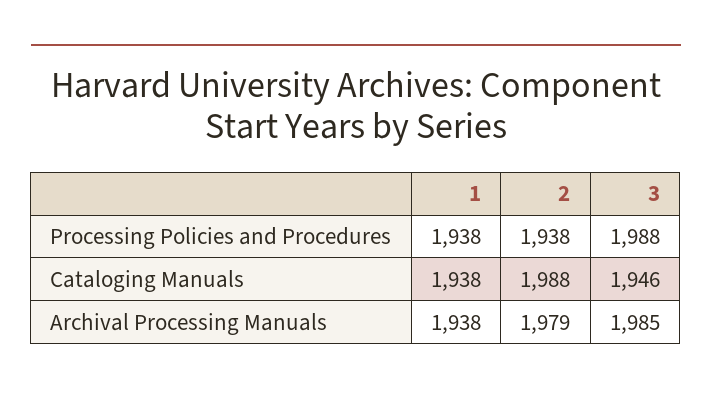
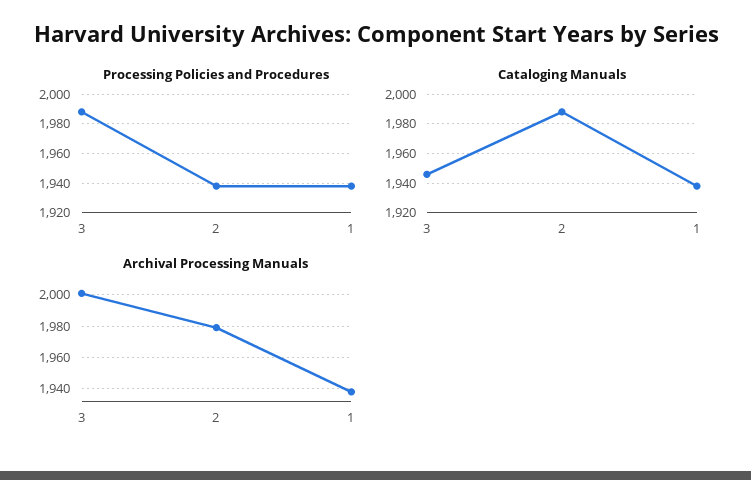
Archival Processing Manuals, 3: 1985 -> 2000

